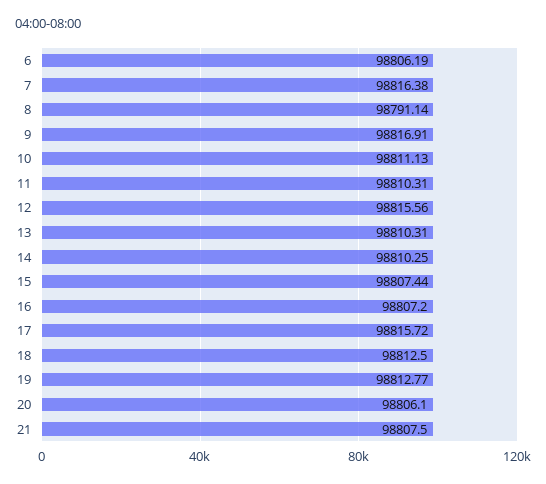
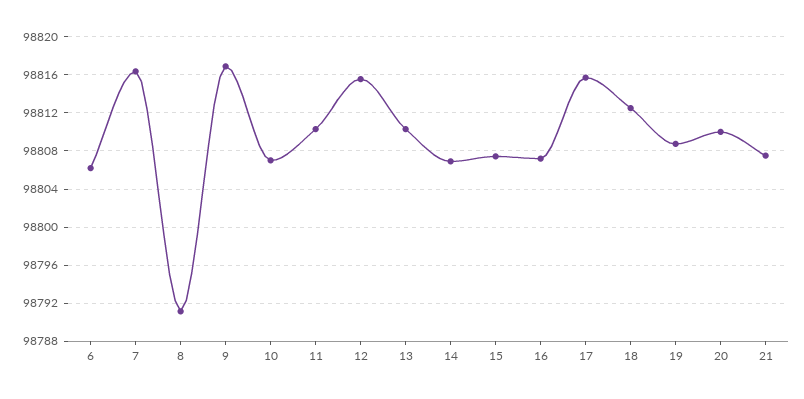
10: 98811.13 -> 98807
14: 98810.25 -> 98807
19: 98812.77 -> 98809
20: 98806.1 -> 98810

